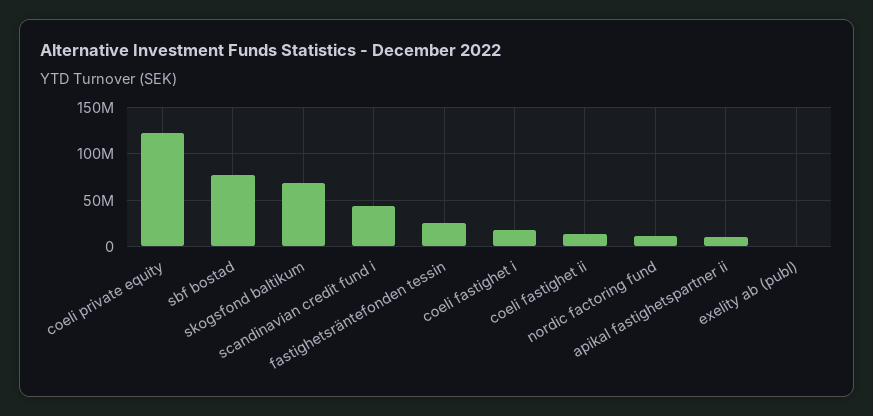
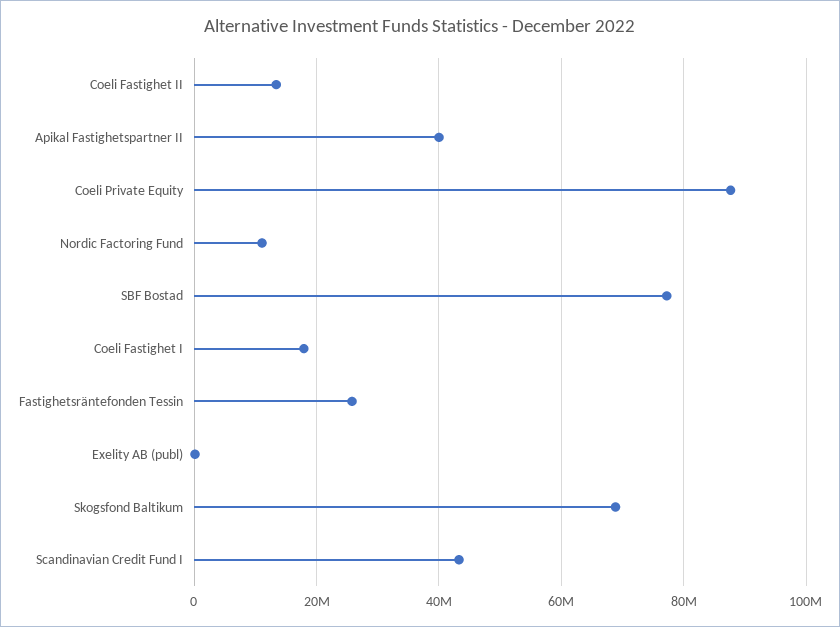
coeli private equity: 120000000 -> 88000000
apikal fastighetspartner ii: 10000000 -> 40000000

